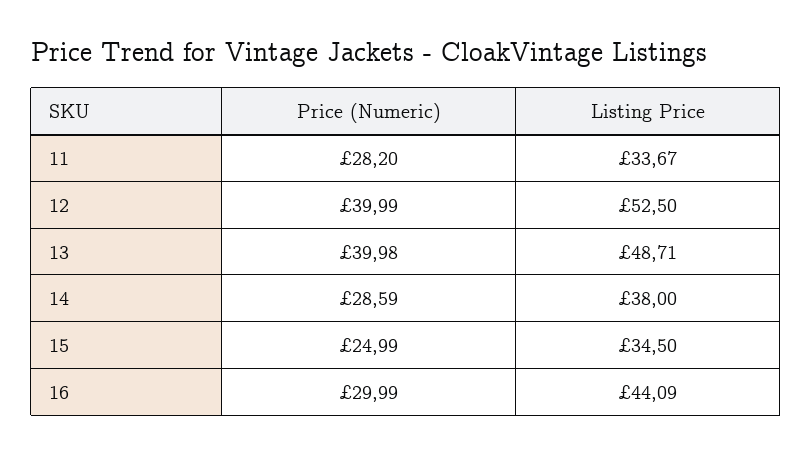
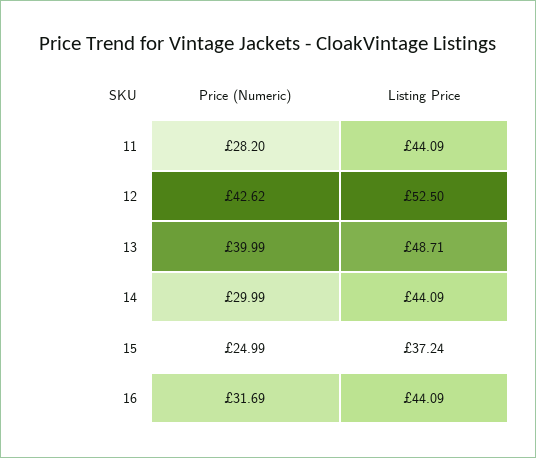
Listing Price, 11: 33.67 -> 44.09
Price (Numeric), 12: 39.99 -> 42.62
Price (Numeric), 13: 39.98 -> 39.99
Price (Numeric), 14: 28.59 -> 29.99
Listing Price, 14: 38 -> 44.09
Listing Price, 15: 34.5 -> 37.24
Price (Numeric), 16: 29.99 -> 31.69

